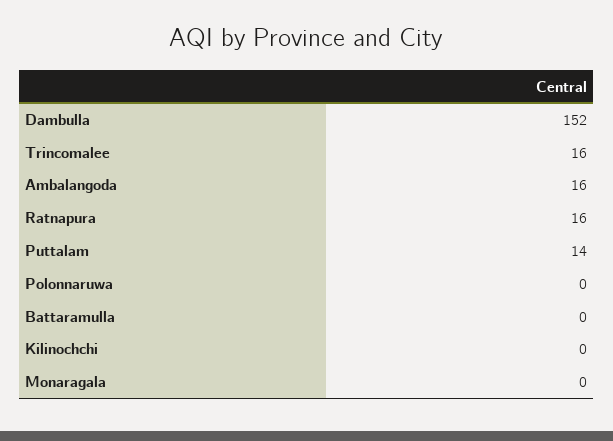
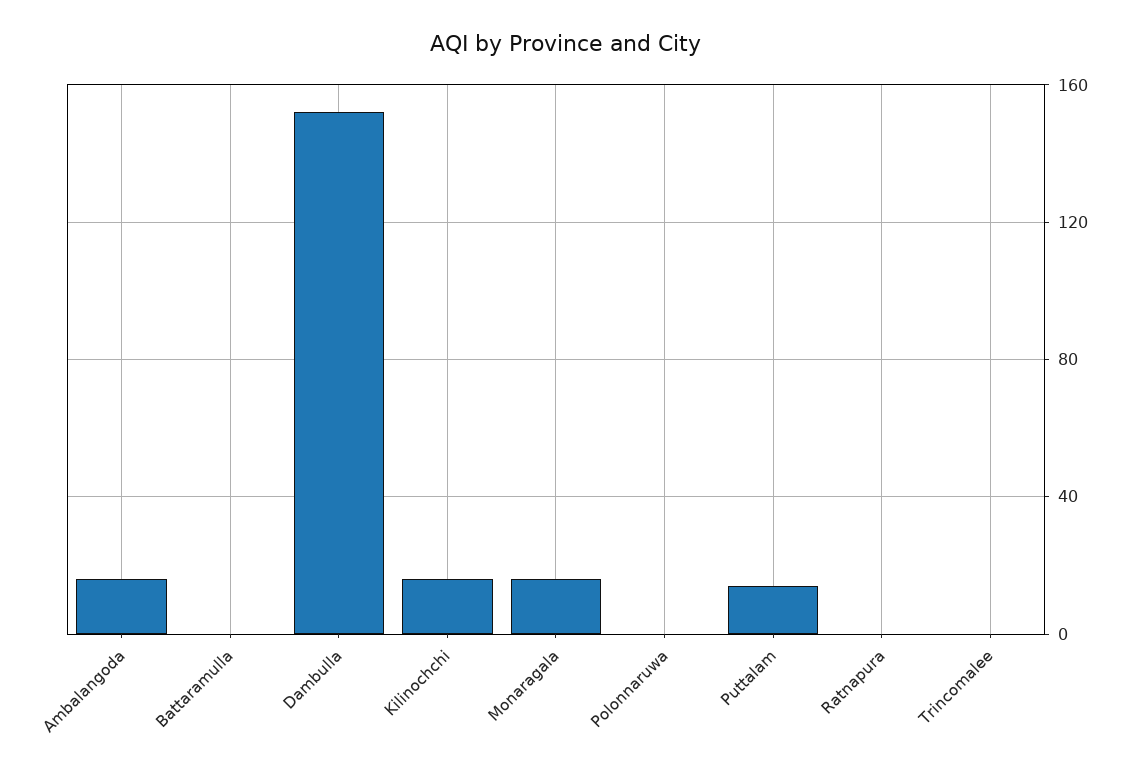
Trincomalee: 16 -> 0
Ratnapura: 16 -> 0
Kilinochchi: 0 -> 15
Monaragala: 0 -> 15

